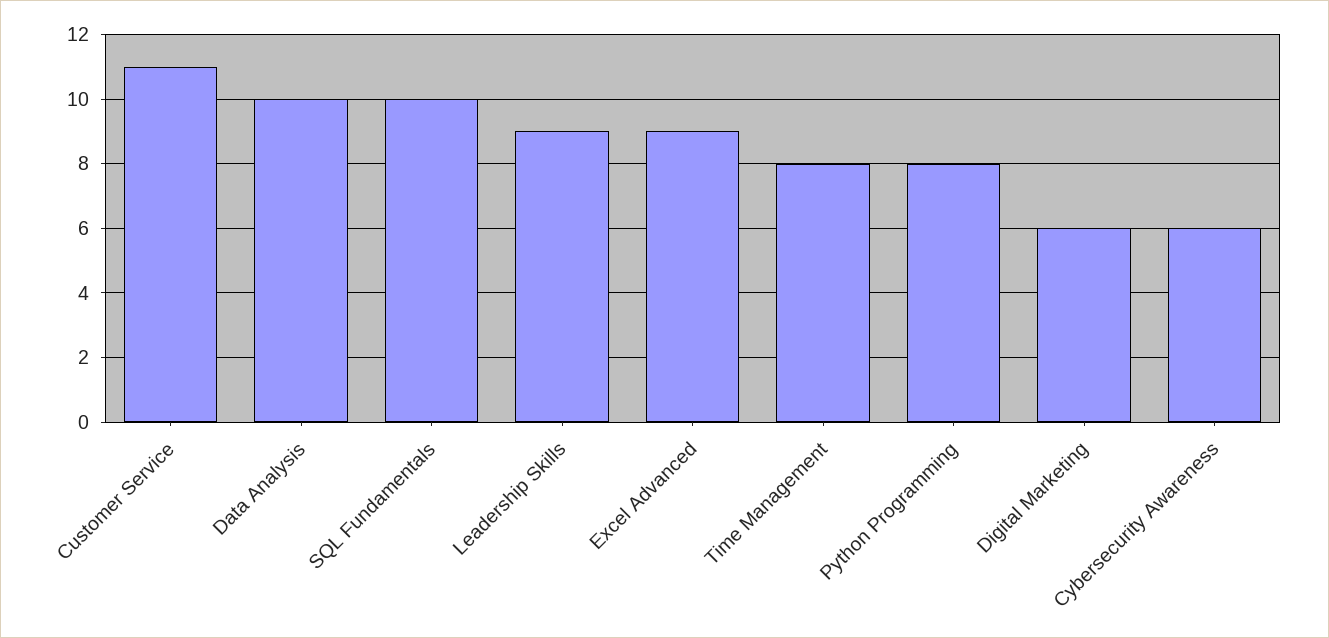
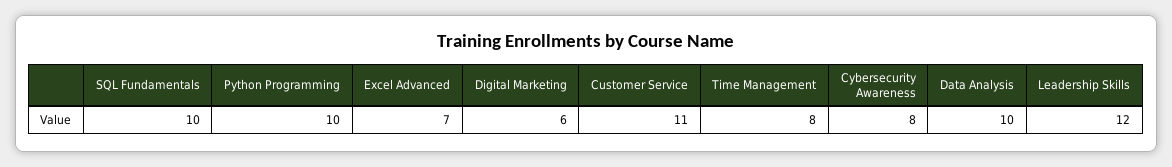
Leadership Skills: 9 -> 12
Excel Advanced: 9 -> 7
Python Programming: 8 -> 10
Cybersecurity Awareness: 6 -> 8

